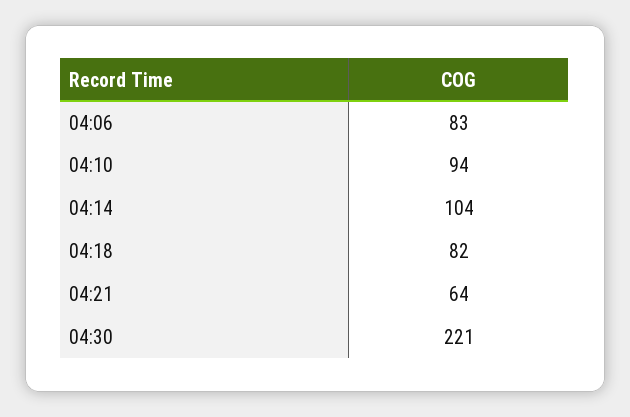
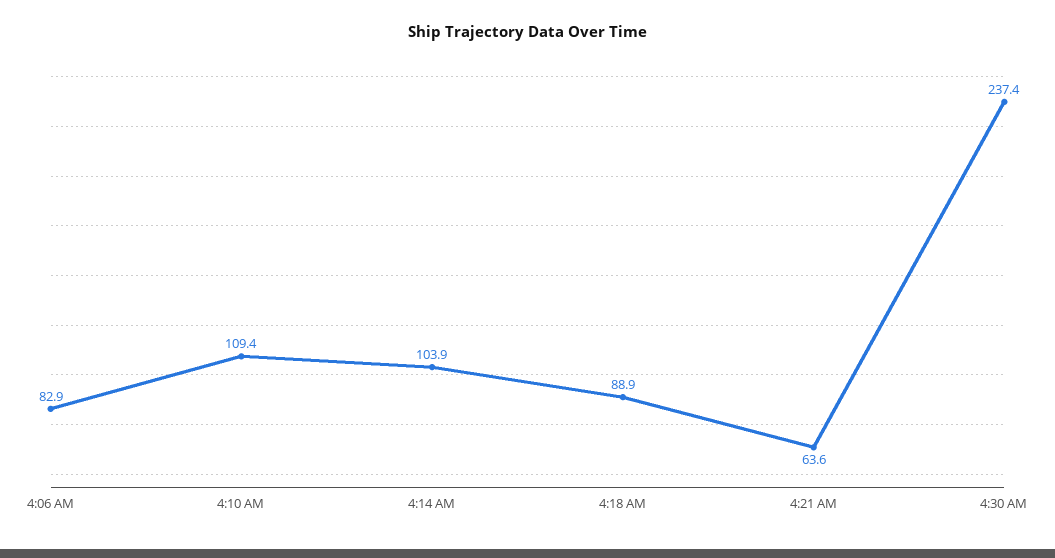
04:10: 94 -> 109.4
04:18: 82 -> 88.9
04:30: 221 -> 237.4

